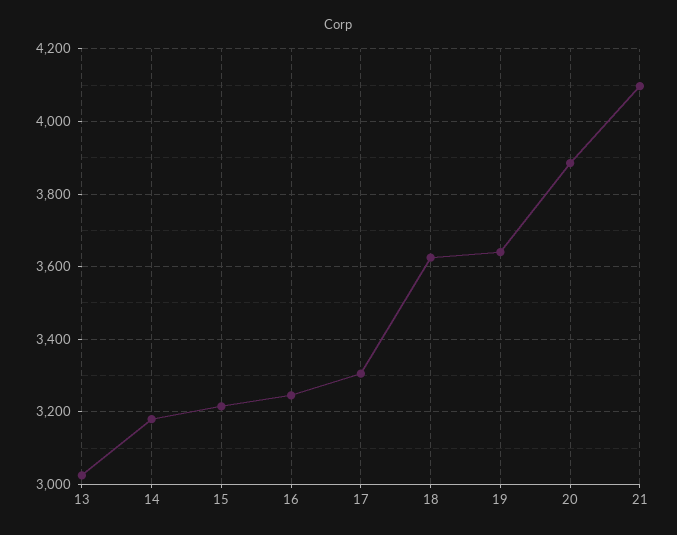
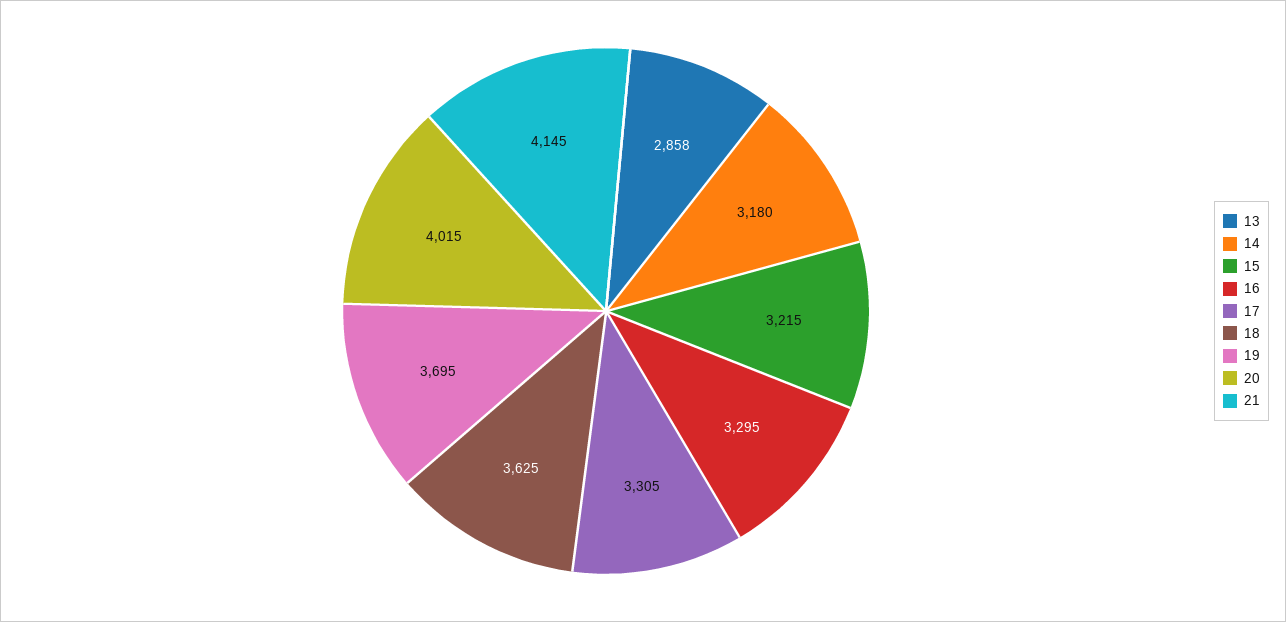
13: 3020 -> 2858
16: 3240 -> 3295
19: 3640 -> 3695
20: 3880 -> 4015
21: 4100 -> 4145

